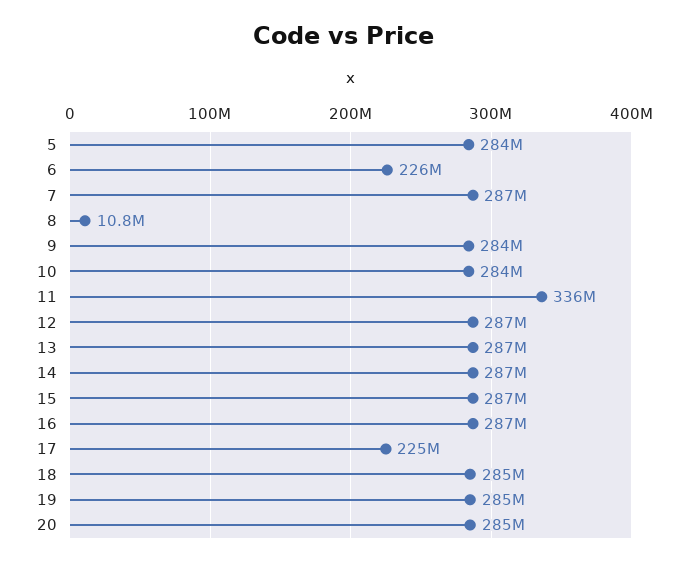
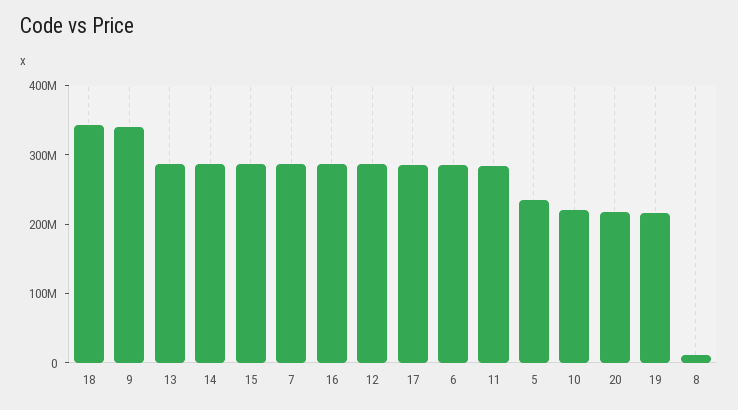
5: 284000000 -> 240000000
6: 226000000 -> 280000000
9: 284000000 -> 340000000
10: 284000000 -> 220000000
11: 336000000 -> 280000000
17: 225000000 -> 280000000
18: 285000000 -> 340000000
19: 285000000 -> 220000000
20: 285000000 -> 220000000

